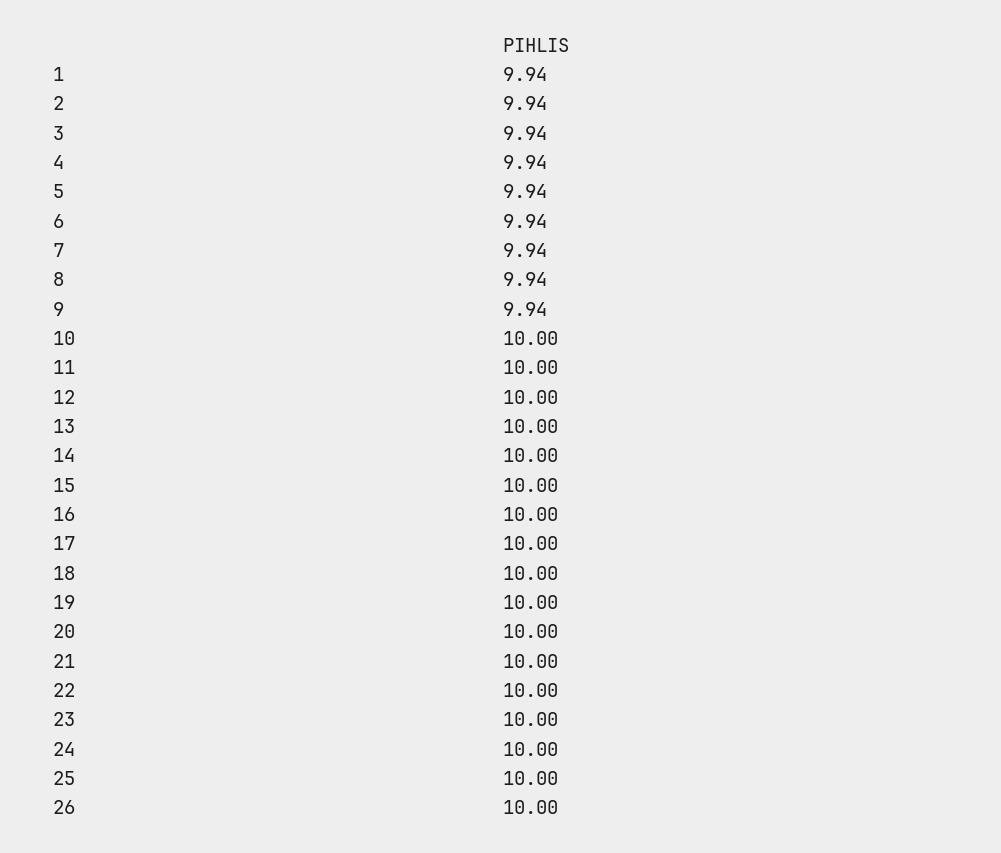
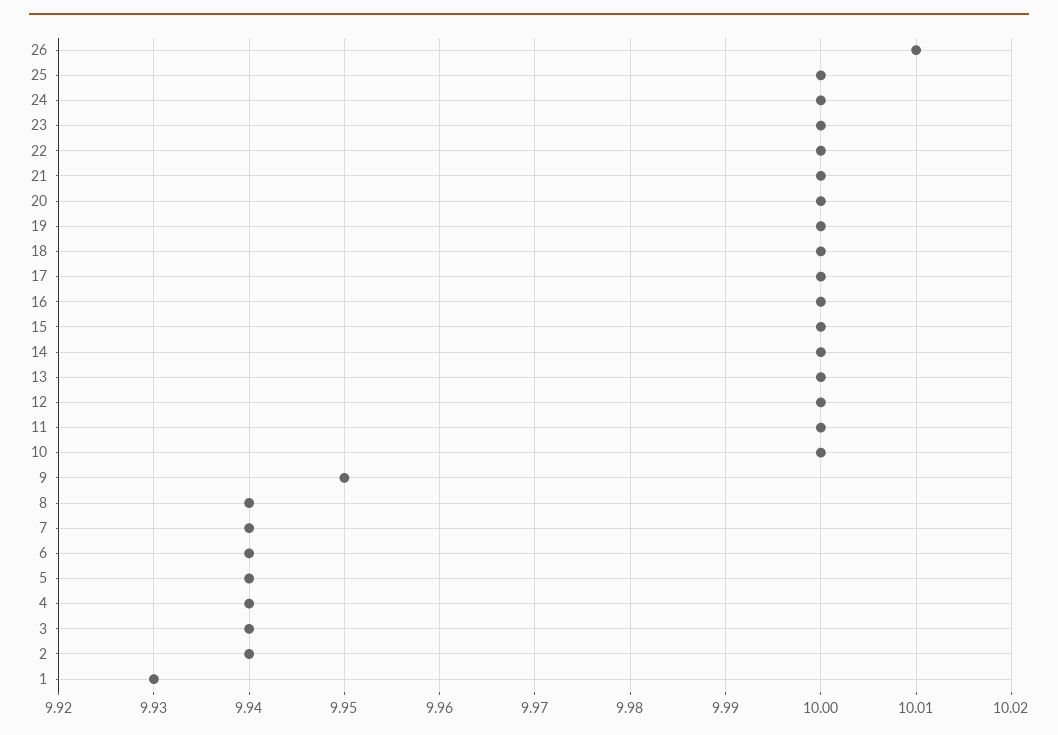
1: 9.94 -> 9.93
9: 9.94 -> 9.95
26: 10 -> 10.01

